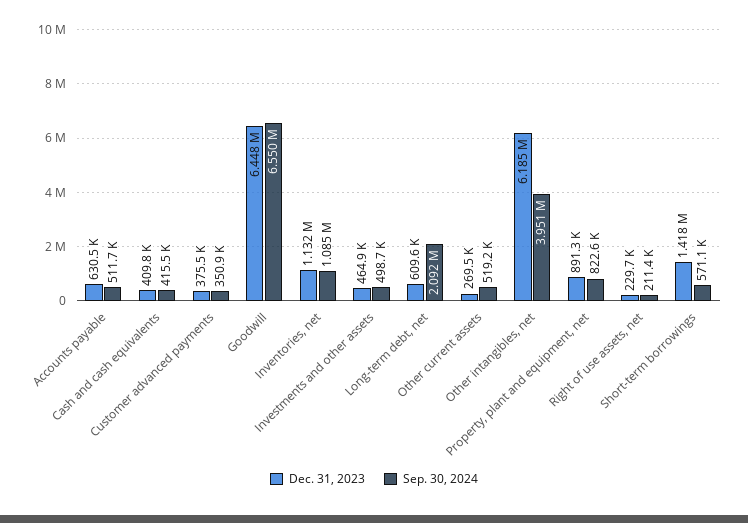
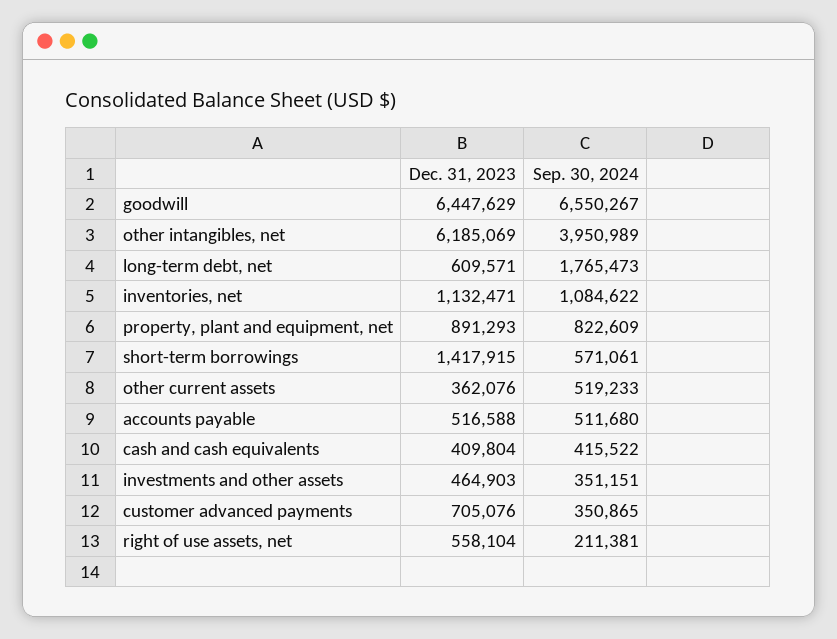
Dec. 31, 2023, Accounts payable: 630500 -> 516588
Dec. 31, 2023, Customer advanced payments: 375500 -> 705076
Sep. 30, 2024, Investments and other assets: 498700 -> 351151
Sep. 30, 2024, Long-term debt, net: 2092000 -> 1765473
Dec. 31, 2023, Other current assets: 269500 -> 362076
Dec. 31, 2023, Right of use assets, net: 229700 -> 558104

